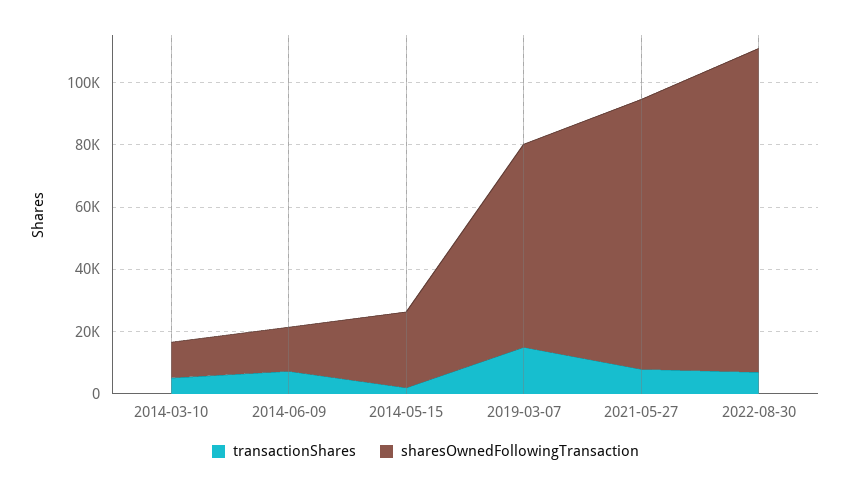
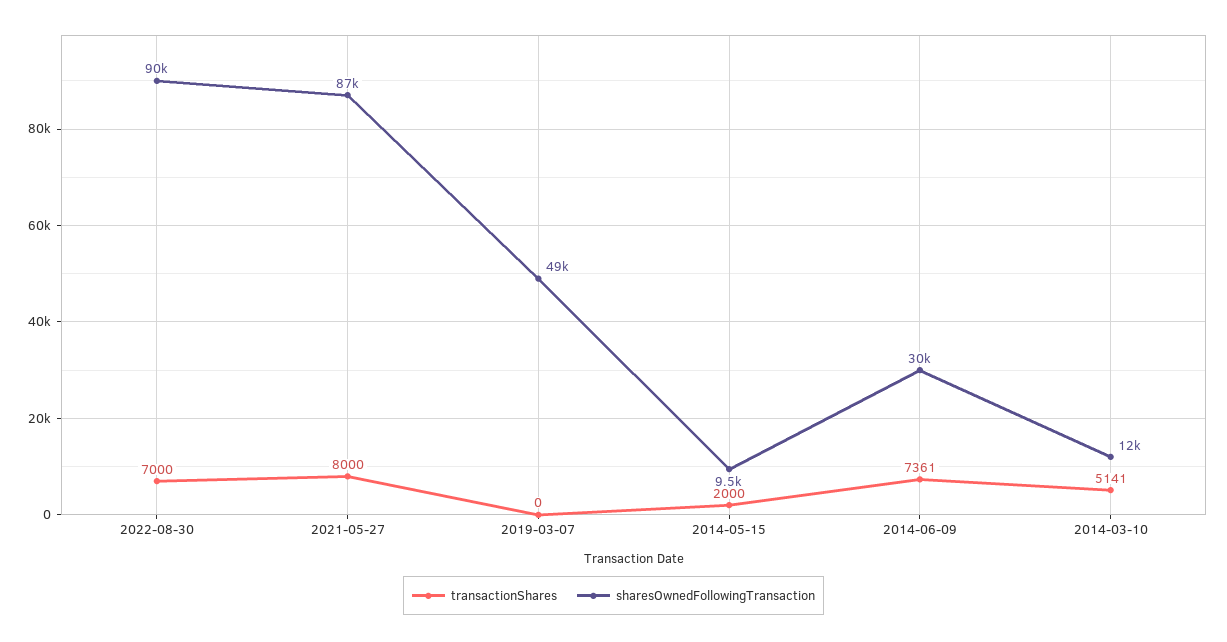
sharesOwnedFollowingTransaction, 2014-06-09: 15000 -> 30000
sharesOwnedFollowingTransaction, 2014-05-15: 25000 -> 9500
transactionShares, 2019-03-07: 15000 -> 0
sharesOwnedFollowingTransaction, 2019-03-07: 65000 -> 49000
sharesOwnedFollowingTransaction, 2022-08-30: 105000 -> 90000

